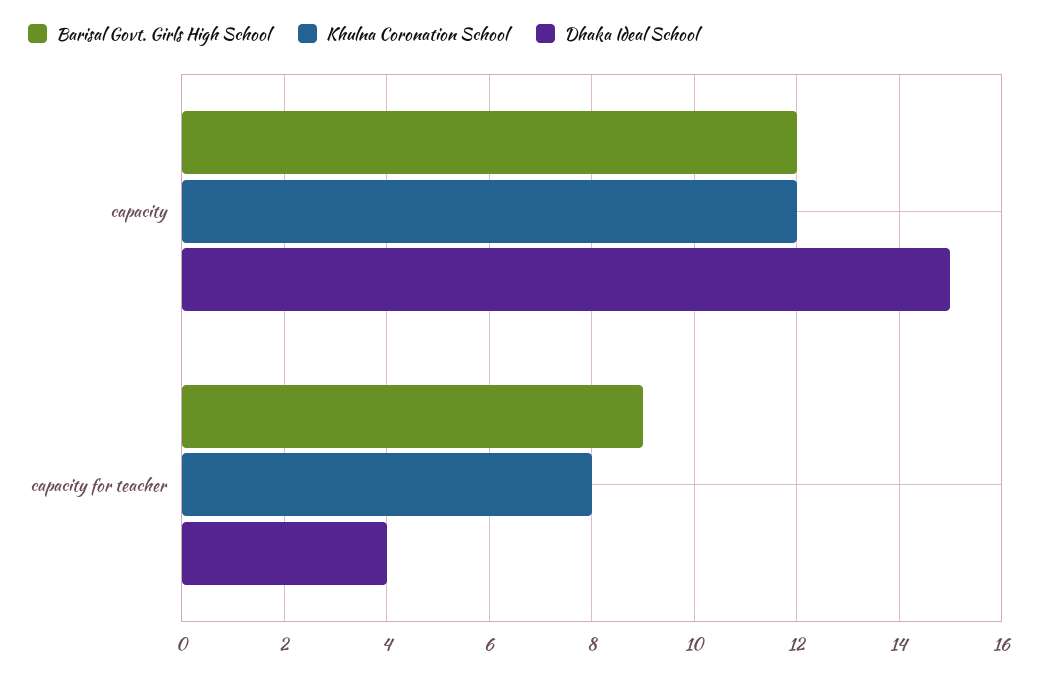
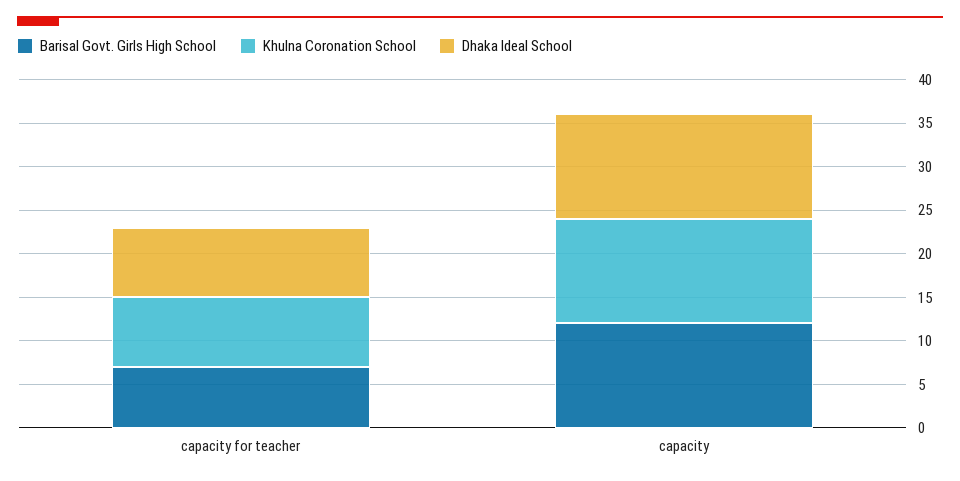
Dhaka Ideal School, capacity: 15 -> 12
Barisal Govt. Girls High School, capacity for teacher: 9 -> 7
Dhaka Ideal School, capacity for teacher: 4 -> 8

